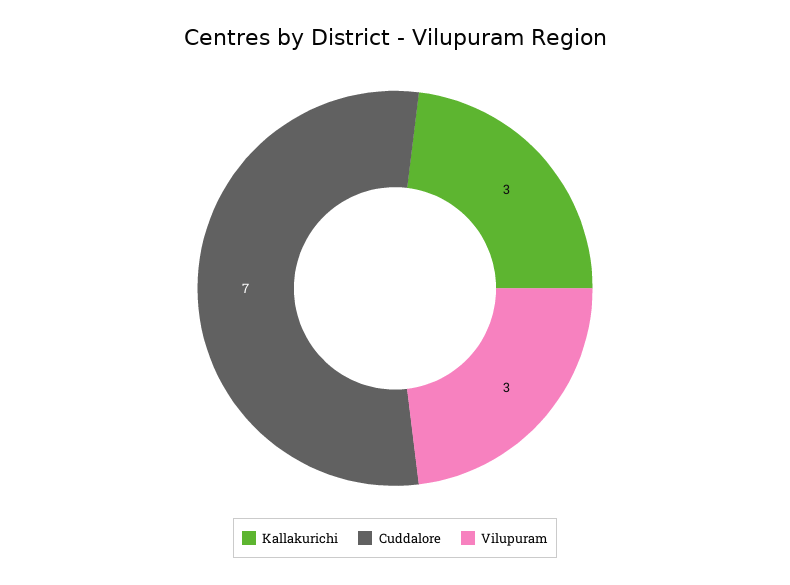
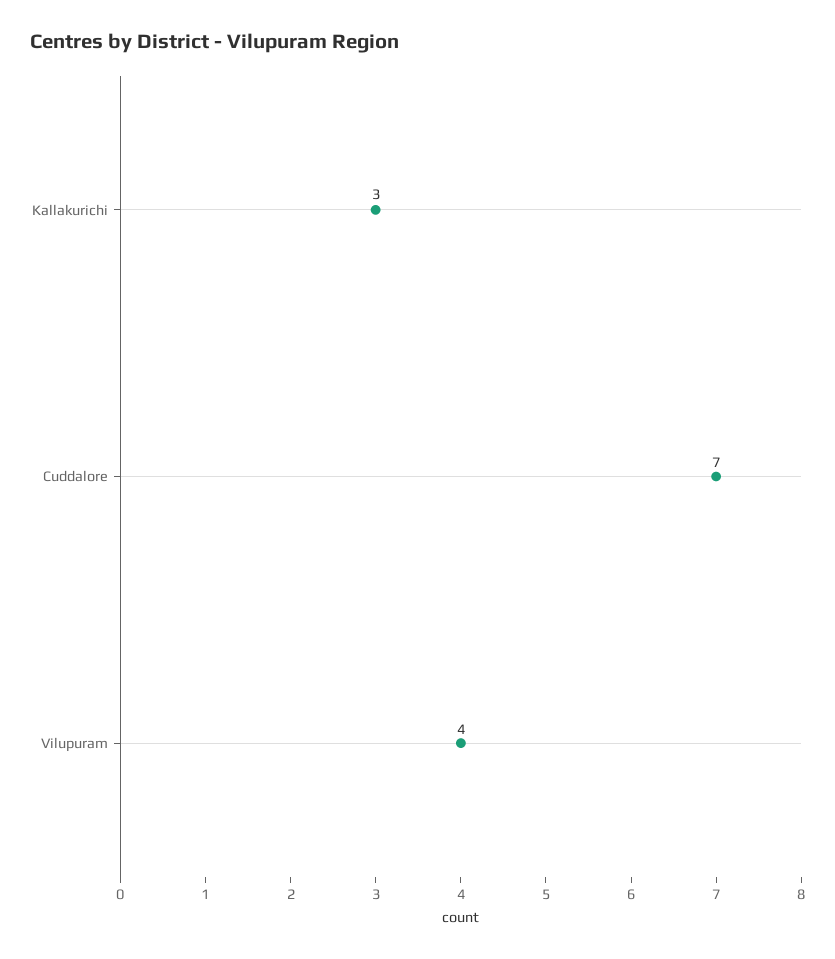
Vilupuram: 3 -> 4

